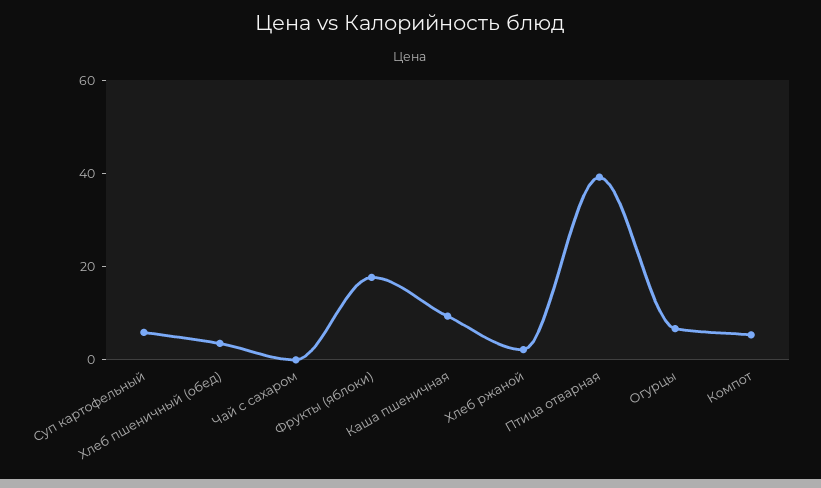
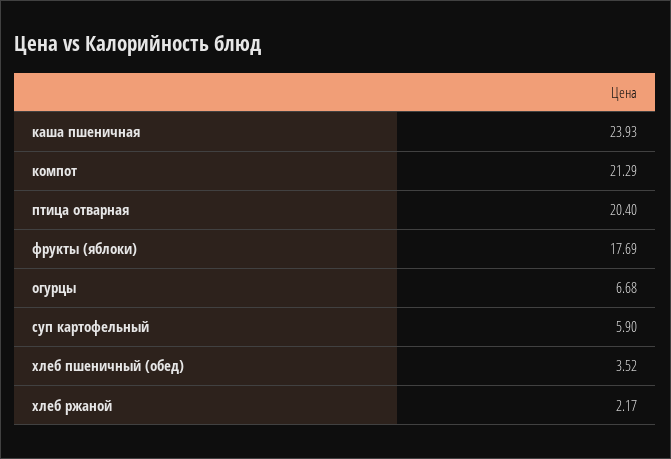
Чай с сахаром: 0 -> none
Каша пшеничная: 10 -> 23.93
Птица отварная: 40 -> 20.4
Компот: 5 -> 21.29

